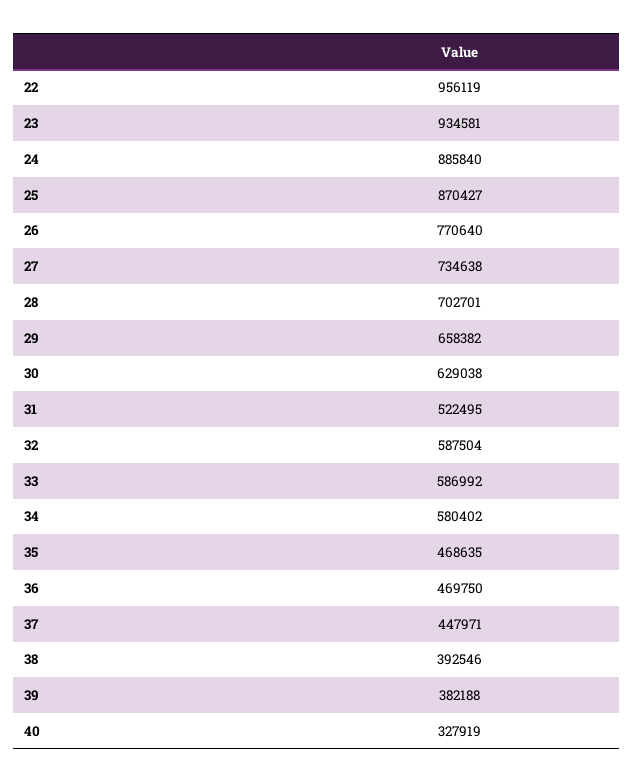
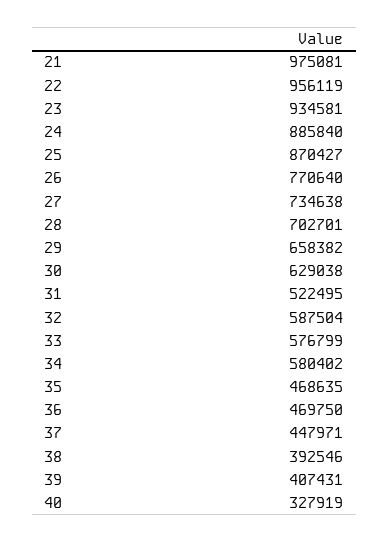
33: 586992 -> 576799
39: 382188 -> 407431
21: none -> 975081

